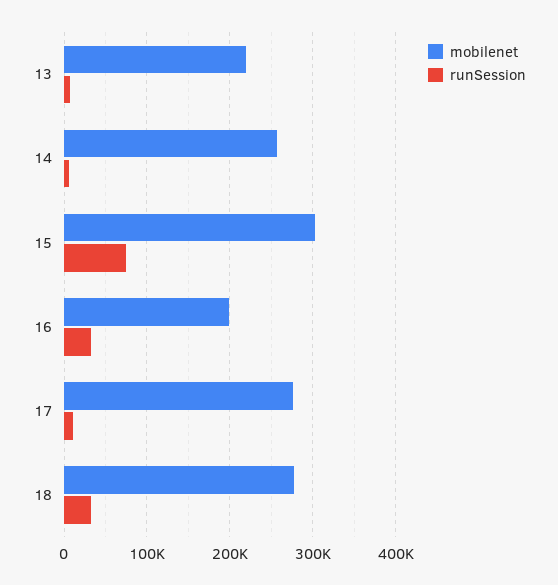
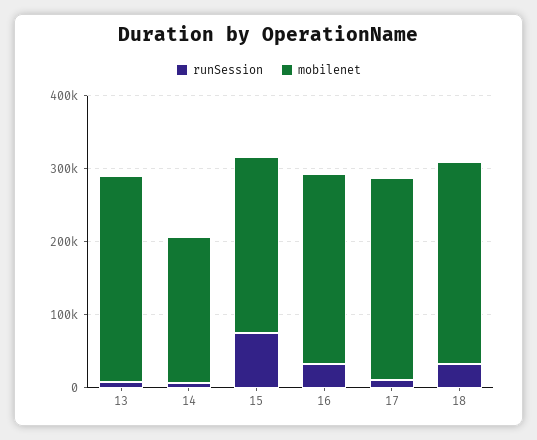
mobilenet, 13: 220000 -> 280000
mobilenet, 14: 260000 -> 200000
mobilenet, 15: 300000 -> 240000
mobilenet, 16: 200000 -> 260000

